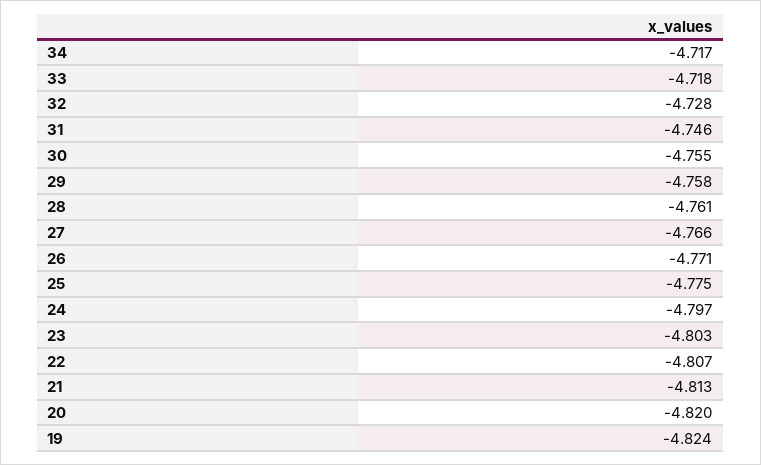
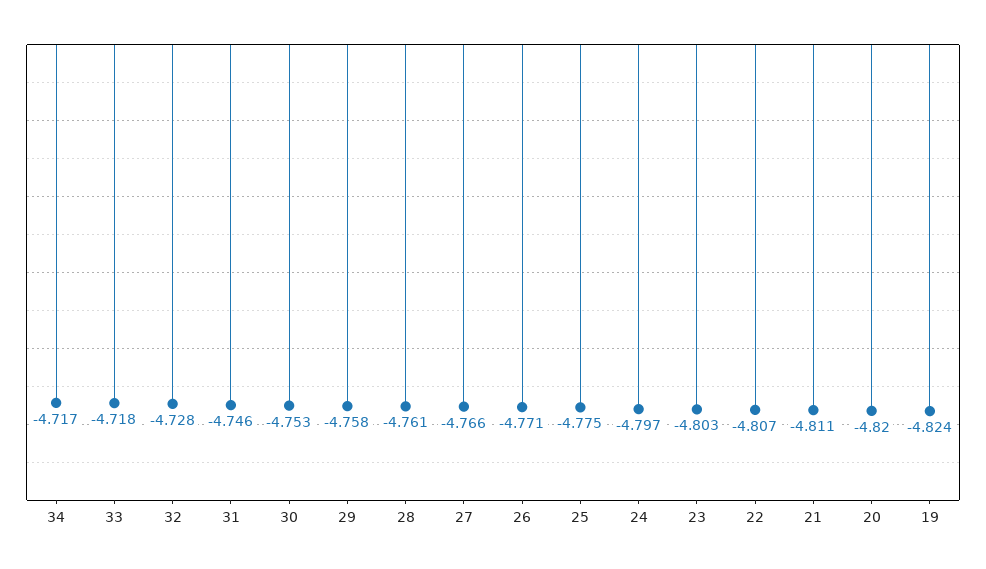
30: -4.755 -> -4.753
21: -4.813 -> -4.811

